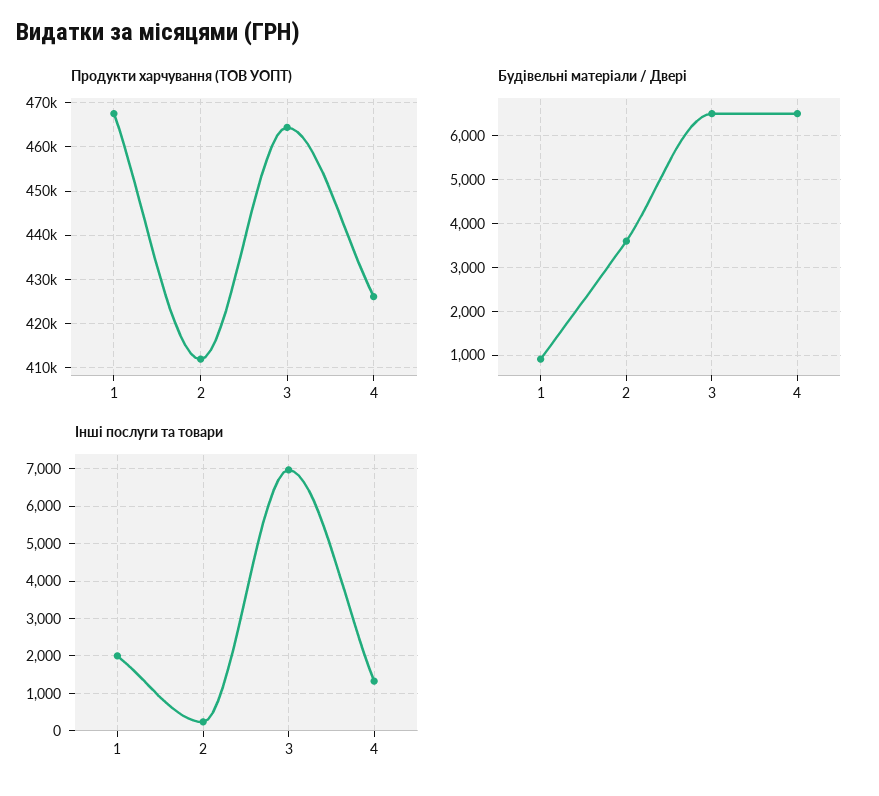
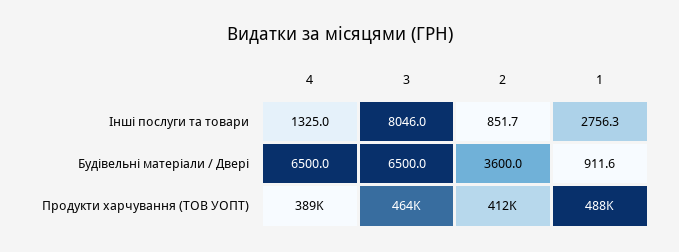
Продукти харчування (ТОВ УОПТ), 1: 468000 -> 488000
Продукти харчування (ТОВ УОПТ), 4: 426000 -> 389000
Інші послуги та товари, 1: 2000 -> 2756.3
Інші послуги та товари, 2: 200 -> 851.7
Інші послуги та товари, 3: 7000 -> 8046

